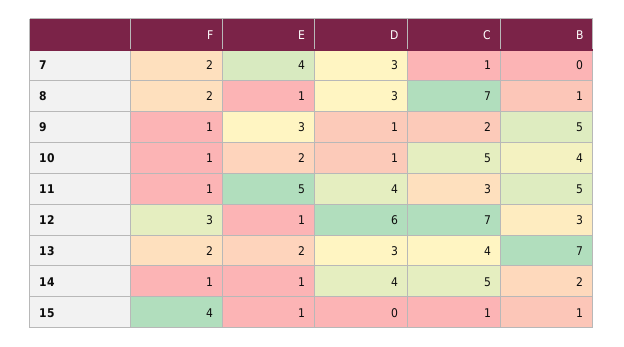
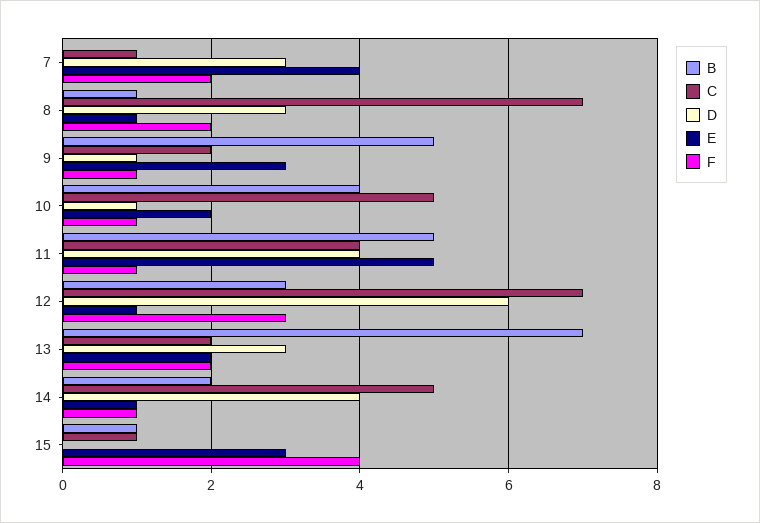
C, 11: 3 -> 4
C, 13: 4 -> 2
E, 15: 1 -> 3

